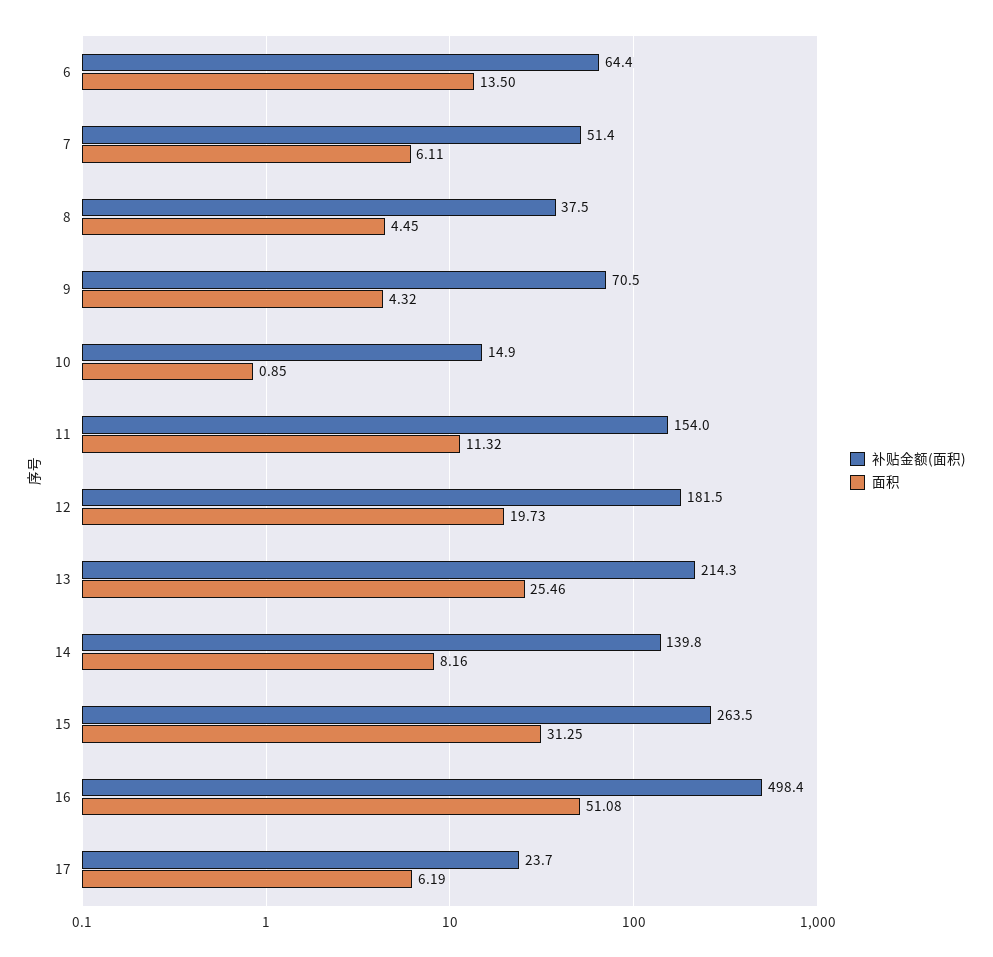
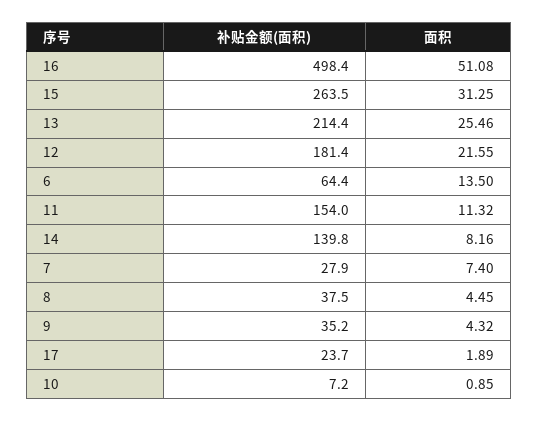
补贴金额(面积), 7: 51.4 -> 27.9
面积, 7: 6.11 -> 7.4
补贴金额(面积), 9: 70.5 -> 35.2
补贴金额(面积), 10: 14.9 -> 7.2
补贴金额(面积), 12: 181.5 -> 181.4
面积, 12: 19.73 -> 21.55
补贴金额(面积), 13: 214.3 -> 214.4
面积, 17: 6.19 -> 1.89

